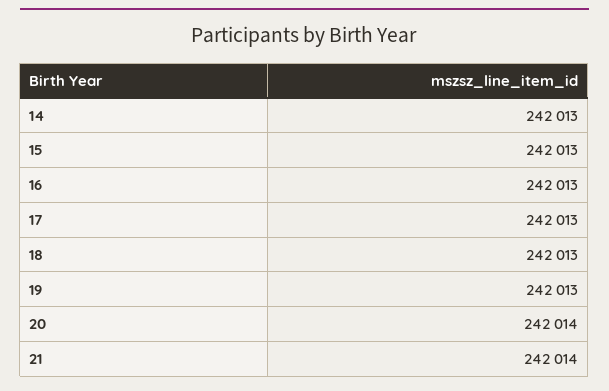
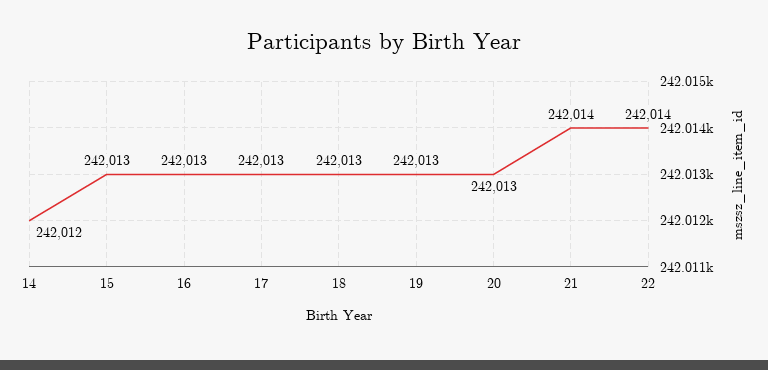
14: 242013 -> 242012
20: 242014 -> 242013
22: none -> 242014

